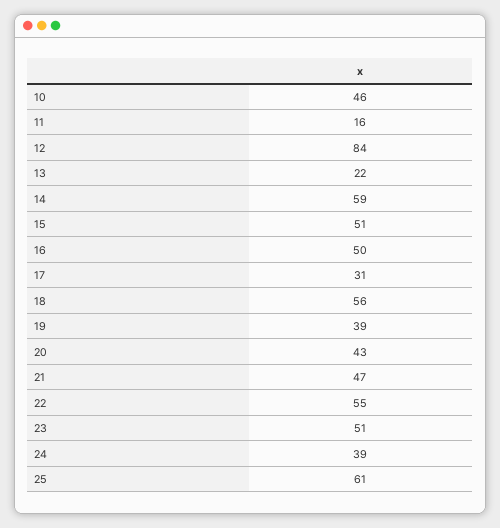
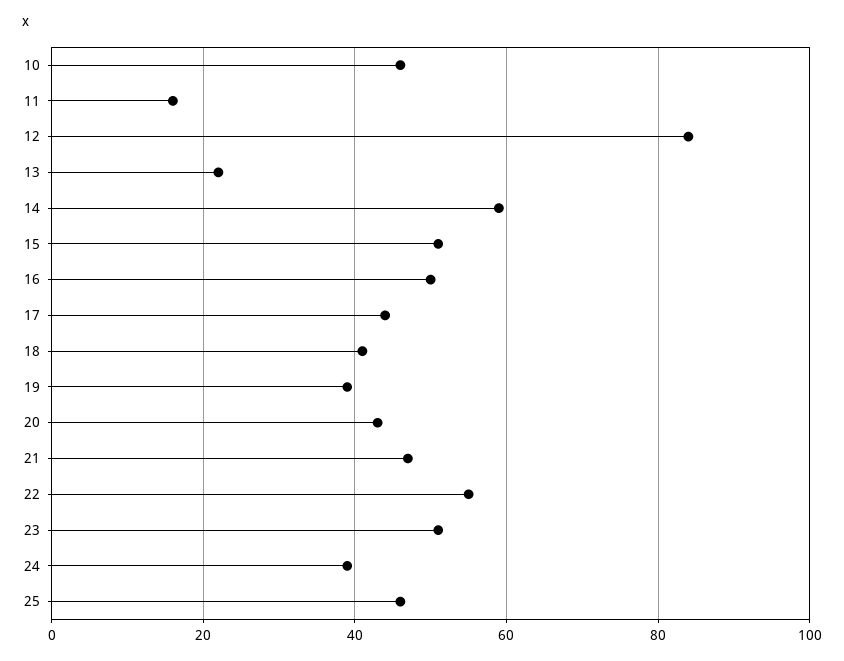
17: 31 -> 45
18: 56 -> 40
25: 61 -> 45

